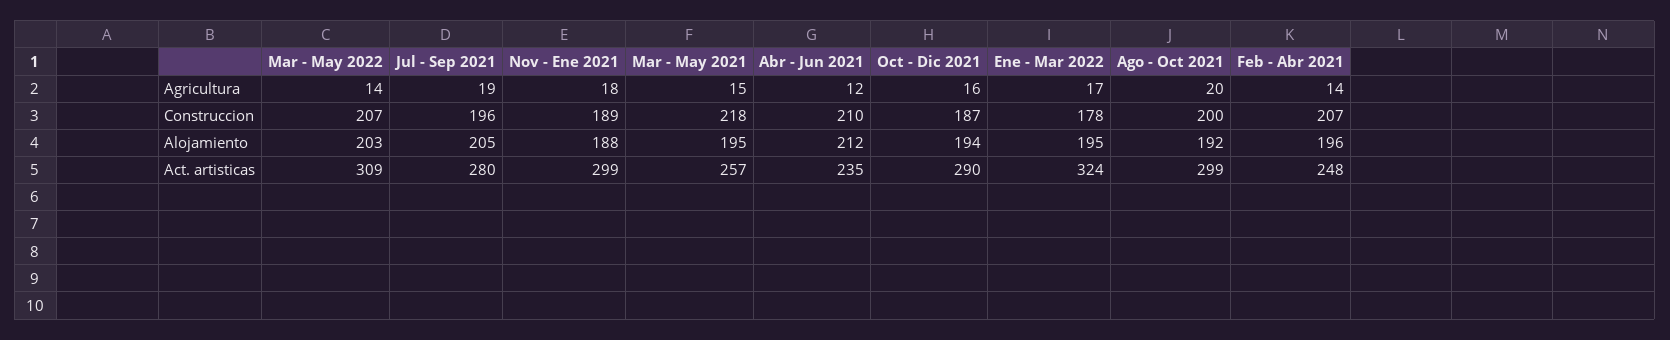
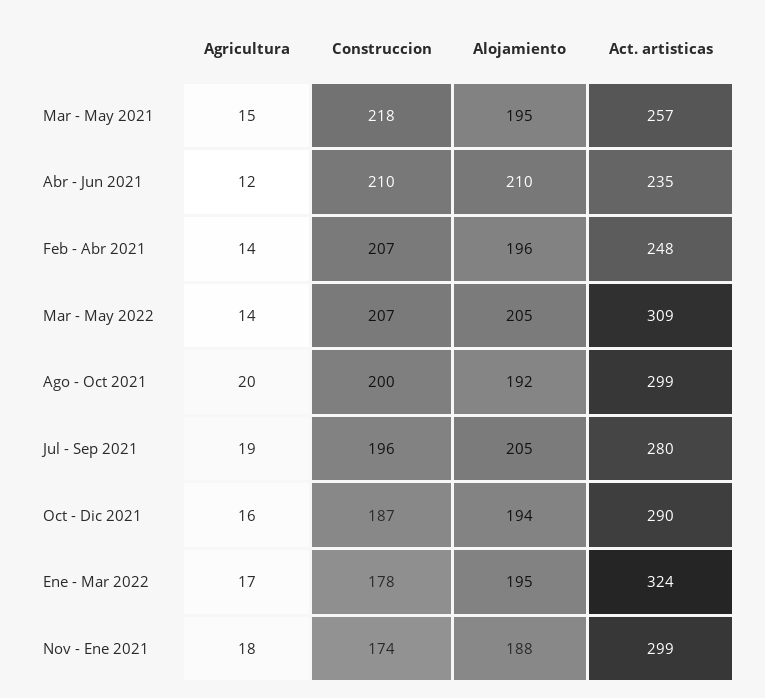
Nov - Ene 2021, Construccion: 189 -> 174
Mar - May 2022, Alojamiento: 203 -> 205
Abr - Jun 2021, Alojamiento: 212 -> 210

